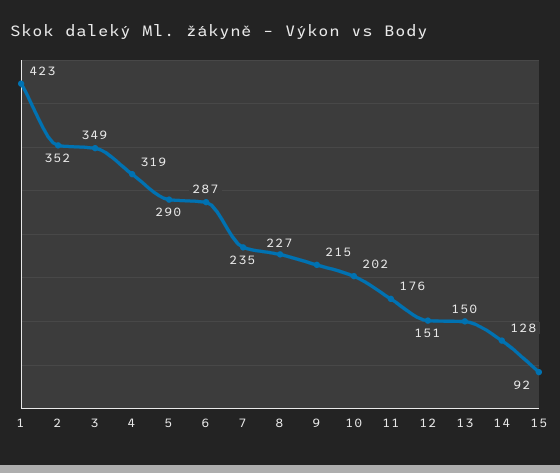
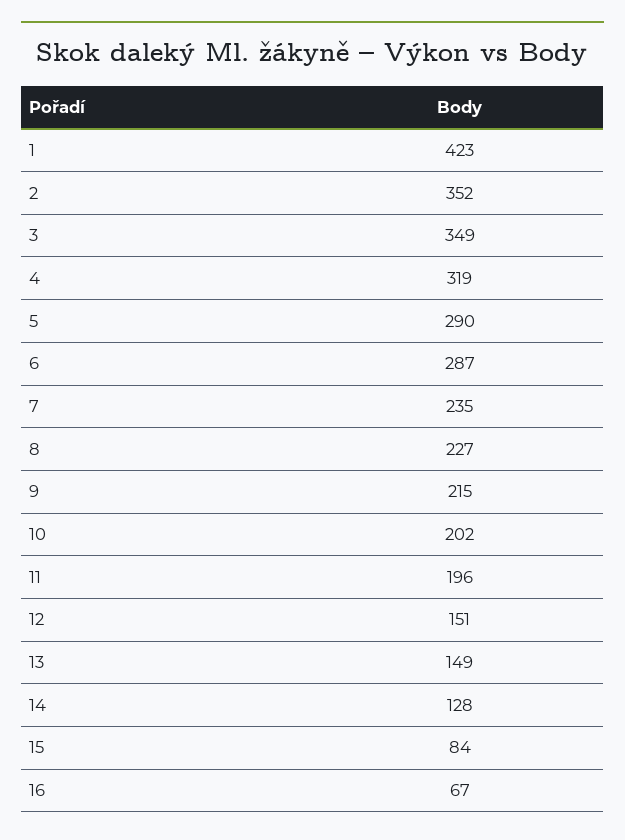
11: 176 -> 196
13: 150 -> 149
15: 92 -> 84
16: none -> 67

